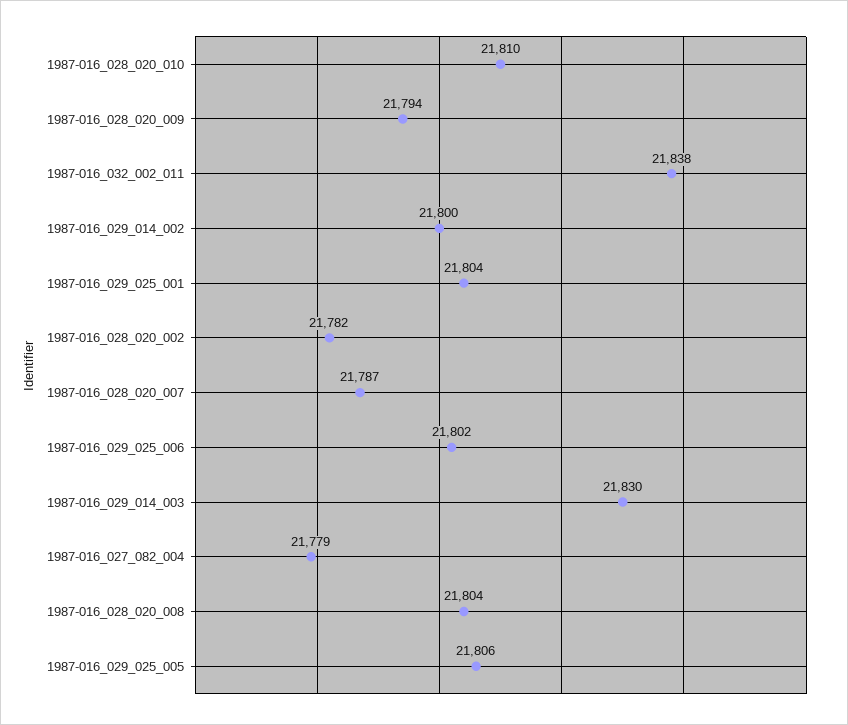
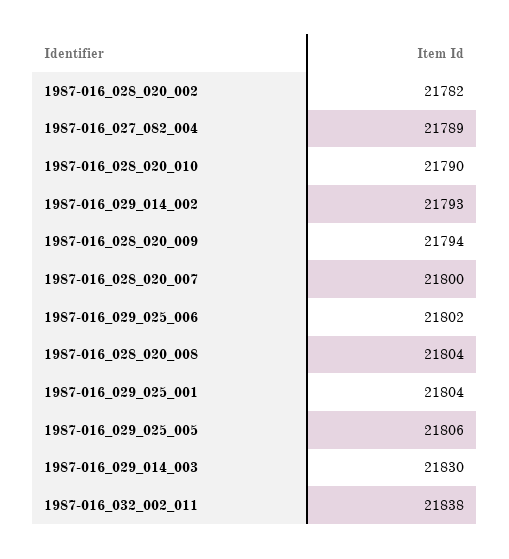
1987-016_028_020_010: 21810 -> 21790
1987-016_029_014_002: 21800 -> 21793
1987-016_028_020_007: 21787 -> 21800
1987-016_027_082_004: 21779 -> 21789

